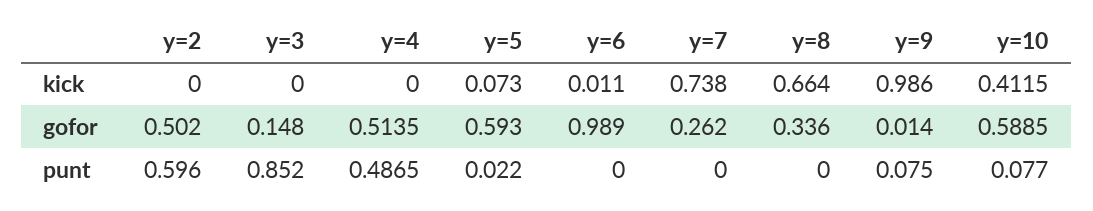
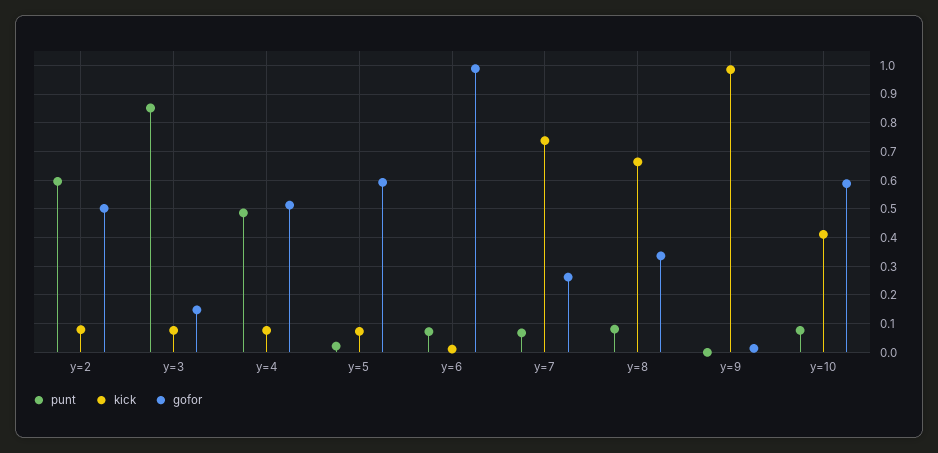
kick, y=2: 0 -> 0.075
kick, y=3: 0 -> 0.075
kick, y=4: 0 -> 0.075
punt, y=6: 0 -> 0.075
punt, y=7: 0 -> 0.075
punt, y=8: 0 -> 0.075
punt, y=9: 0.075 -> 0

